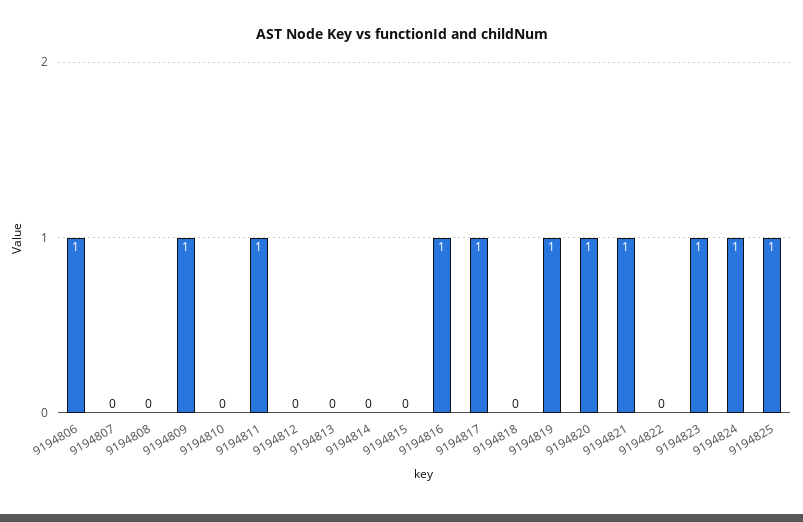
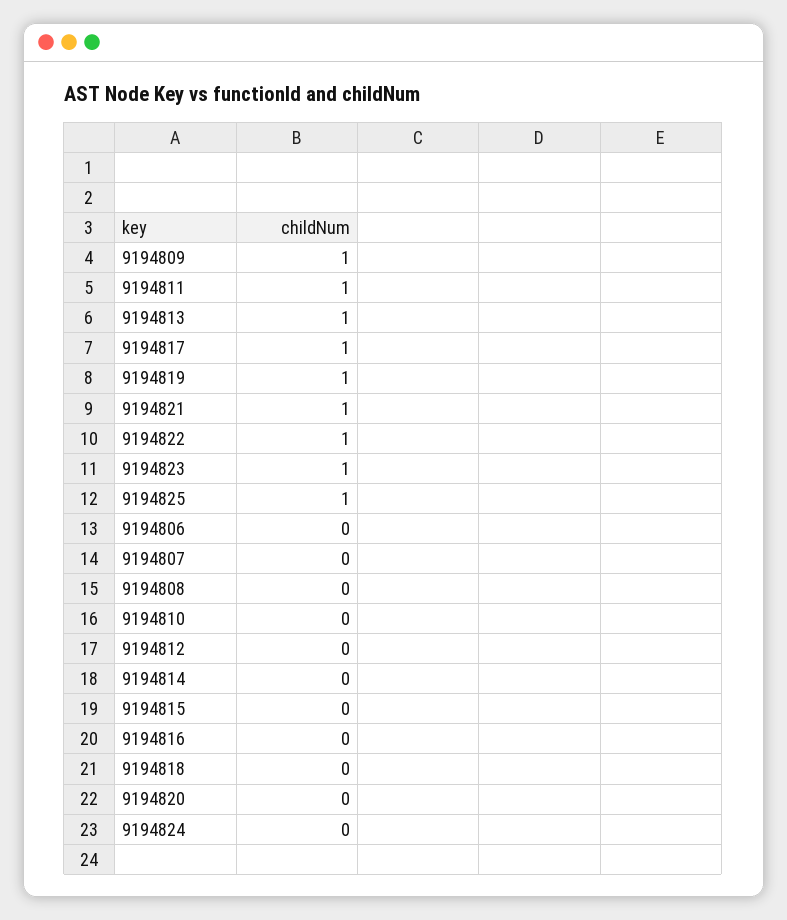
9194806: 1 -> 0
9194813: 0 -> 1
9194816: 1 -> 0
9194820: 1 -> 0
9194822: 0 -> 1
9194824: 1 -> 0

